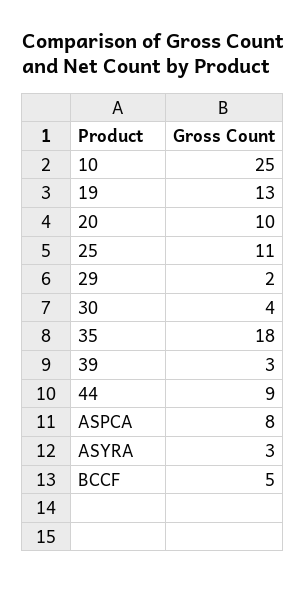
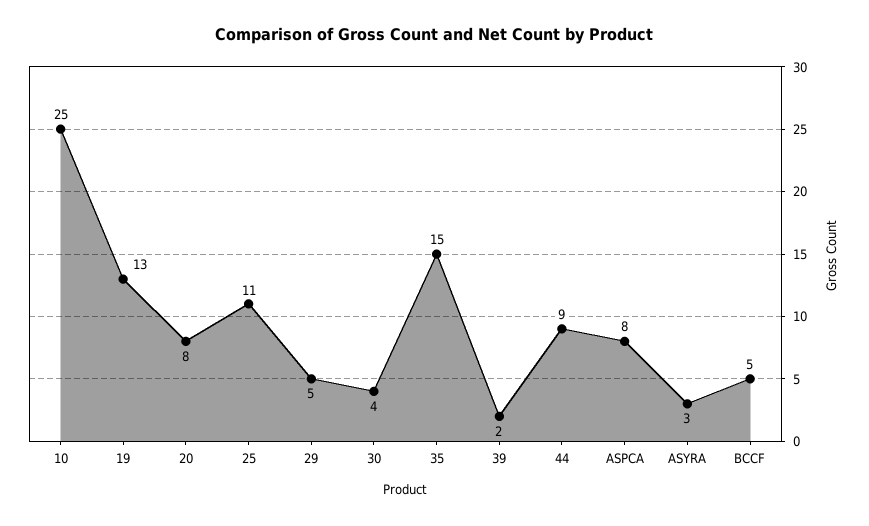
20: 10 -> 8
29: 2 -> 5
35: 18 -> 15
39: 3 -> 2

